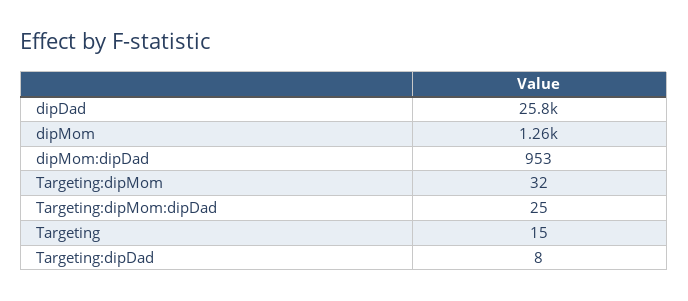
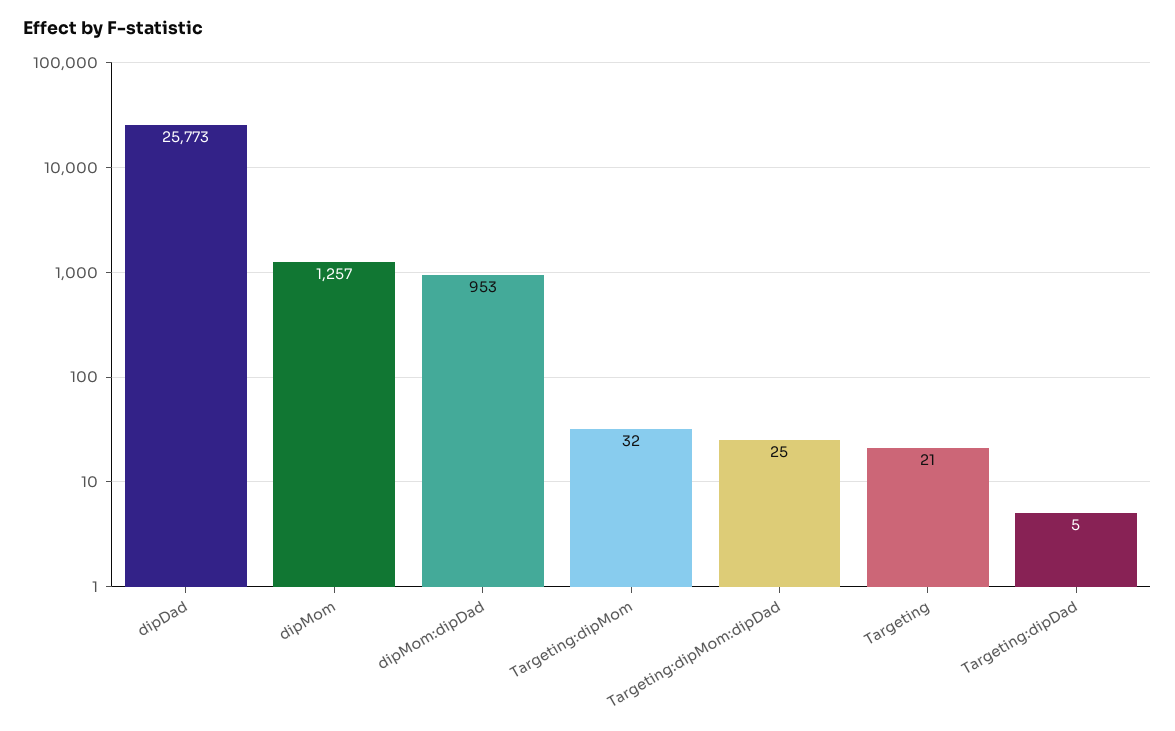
Targeting: 15 -> 21
Targeting:dipDad: 8 -> 5

